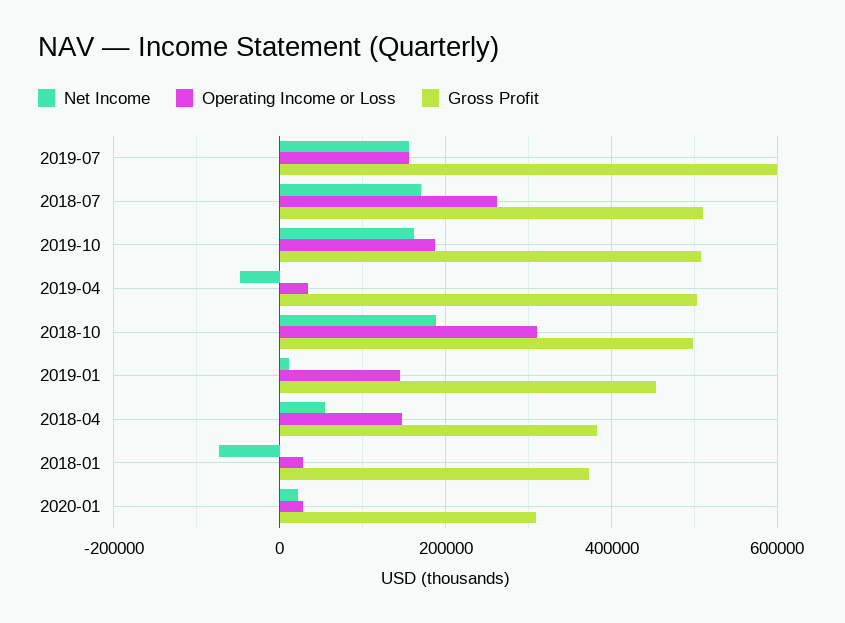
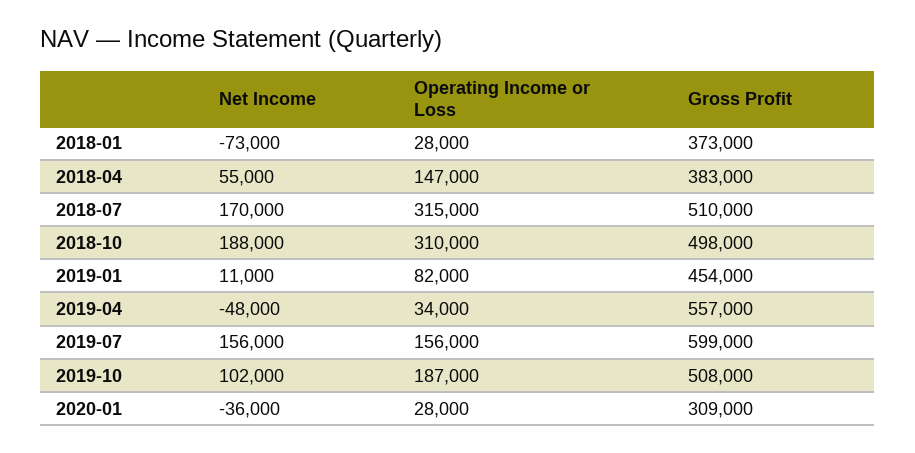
Operating Income or Loss, 2018-07: 260000 -> 315000
Net Income, 2019-10: 160000 -> 102000
Gross Profit, 2019-04: 500000 -> 557000
Operating Income or Loss, 2019-01: 140000 -> 82000
Net Income, 2020-01: 20000 -> -36000

